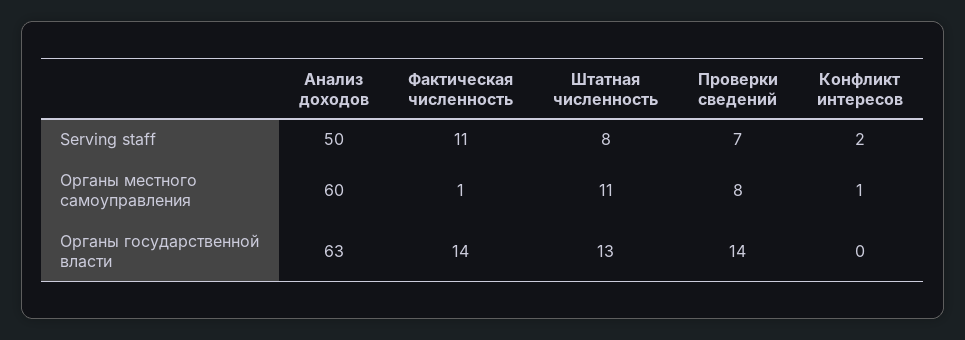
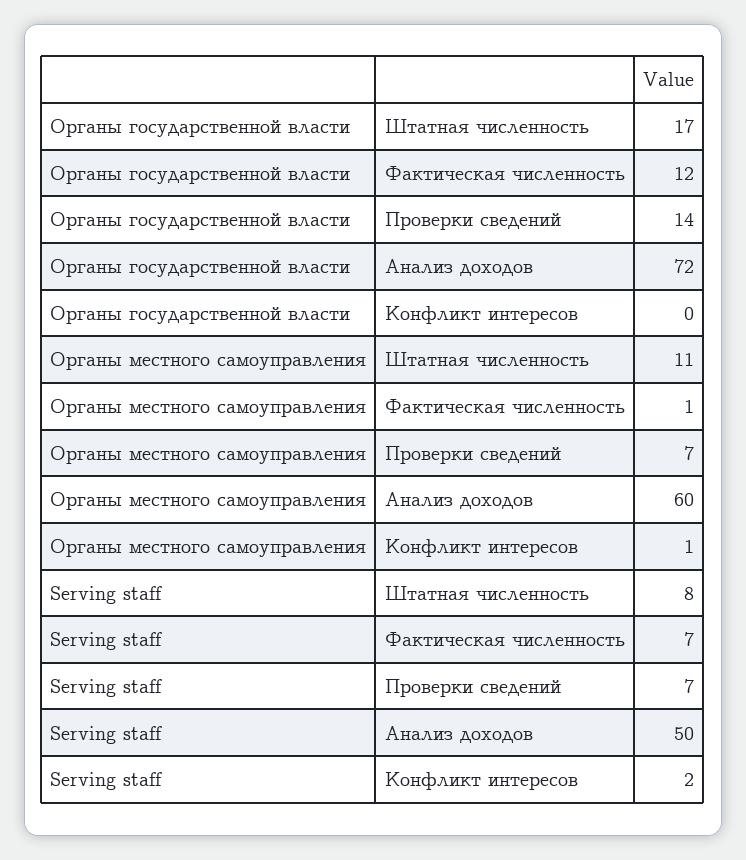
Фактическая численность, Serving staff: 11 -> 7
Проверки сведений, Органы местного самоуправления: 8 -> 7
Анализ доходов, Органы государственной власти: 63 -> 72
Фактическая численность, Органы государственной власти: 14 -> 12
Штатная численность, Органы государственной власти: 13 -> 17

